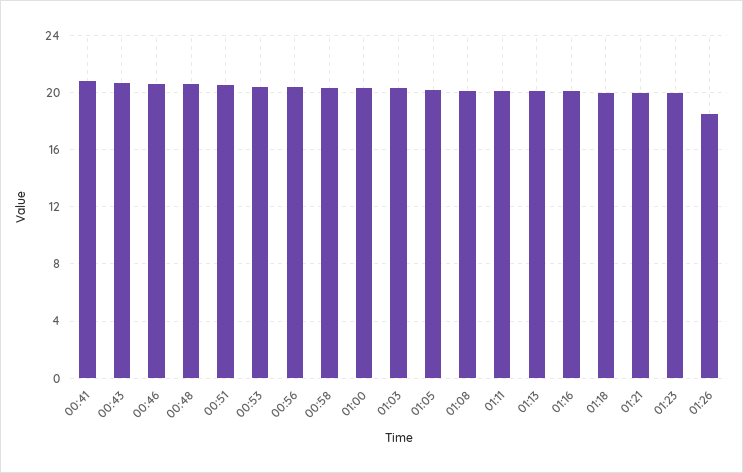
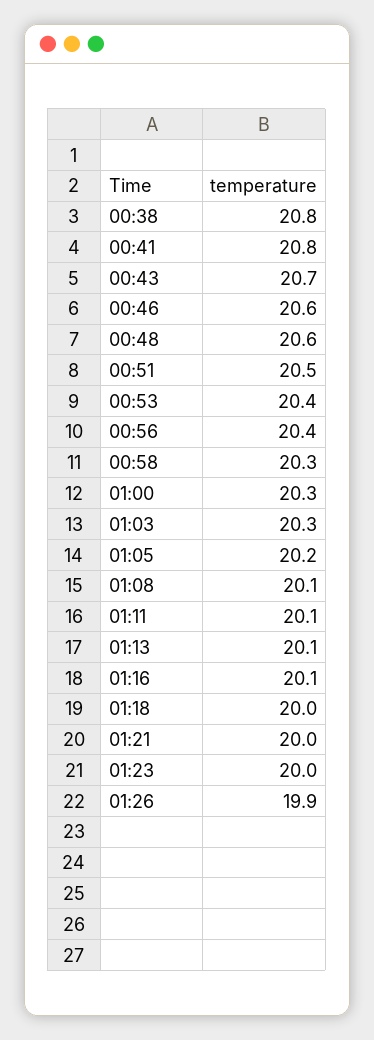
01:26: 18.5 -> 19.9
00:38: none -> 20.8

